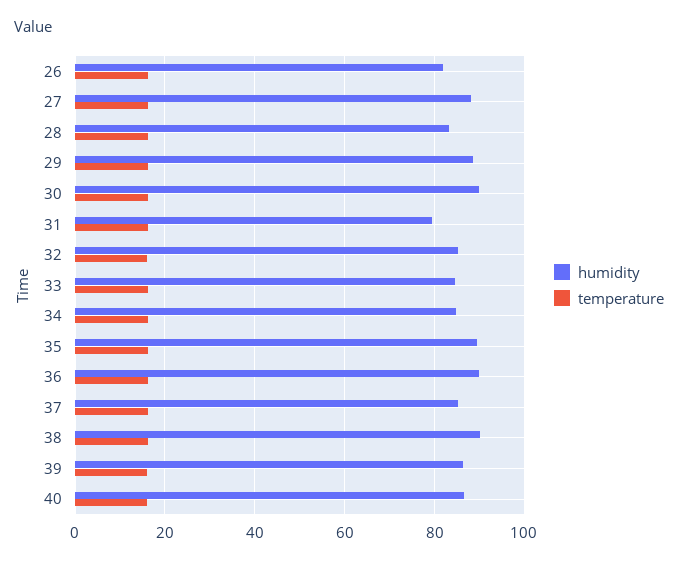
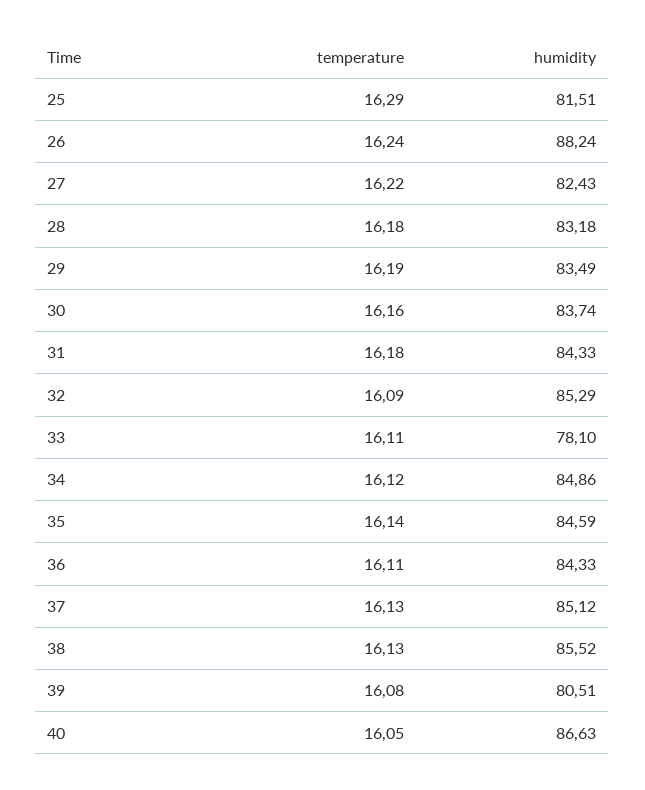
humidity, 26: 82 -> 88.24
humidity, 27: 88 -> 82.43
humidity, 29: 88 -> 83.49
humidity, 30: 90 -> 83.74
humidity, 31: 80 -> 84.33
humidity, 33: 84 -> 78.1
humidity, 35: 90 -> 84.59
humidity, 36: 90 -> 84.33
humidity, 38: 90 -> 85.52
humidity, 39: 86 -> 80.51
temperature, 25: none -> 16.29
humidity, 25: none -> 81.51

